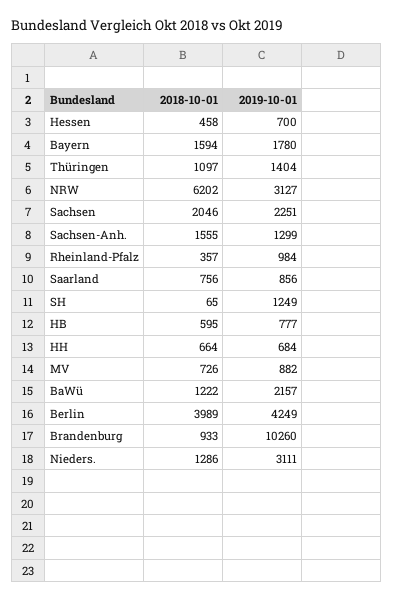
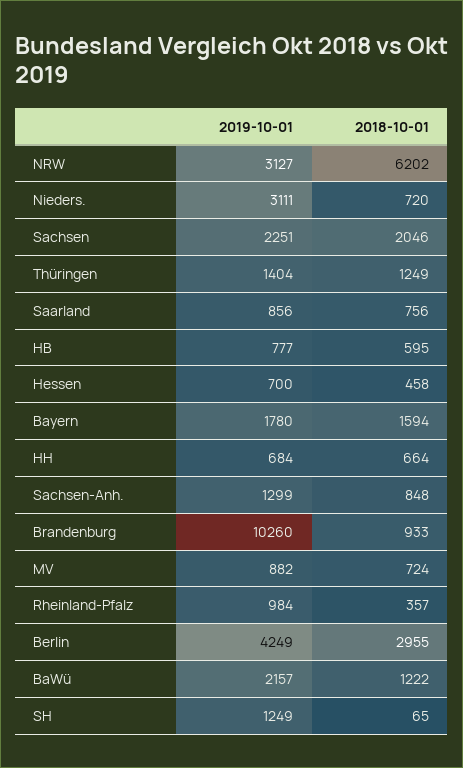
2018-10-01, Thüringen: 1097 -> 1249
2018-10-01, Sachsen-Anh.: 1555 -> 848
2018-10-01, MV: 726 -> 724
2018-10-01, Berlin: 3989 -> 2955
2018-10-01, Nieders.: 1286 -> 720

